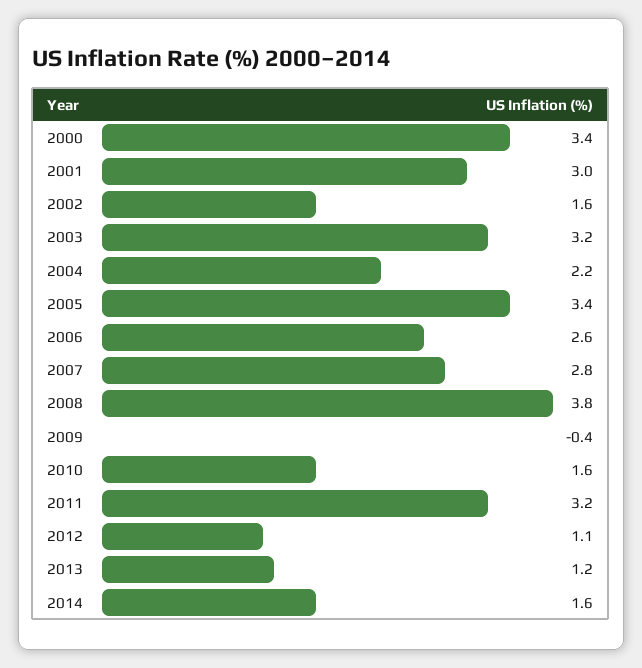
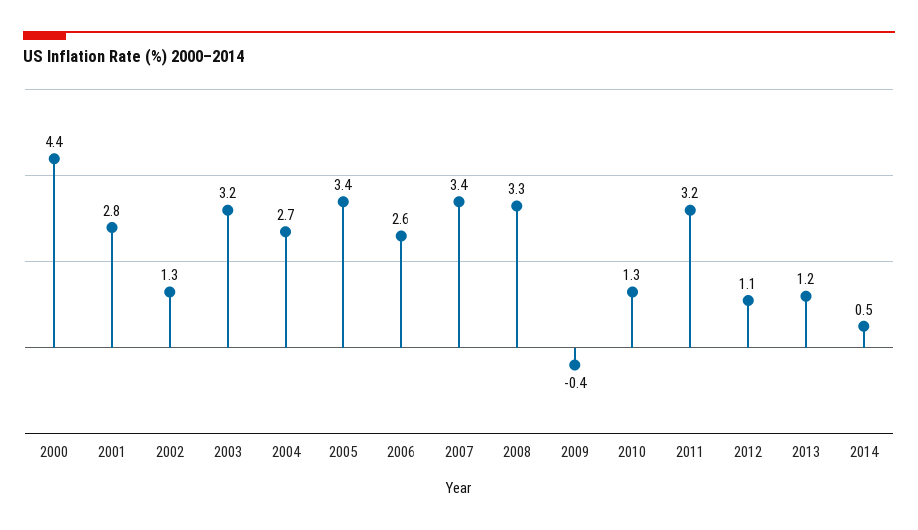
2000: 3.4 -> 4.4
2001: 3 -> 2.8
2002: 1.6 -> 1.3
2004: 2.2 -> 2.7
2007: 2.8 -> 3.4
2008: 3.8 -> 3.3
2010: 1.6 -> 1.3
2014: 1.6 -> 0.5

